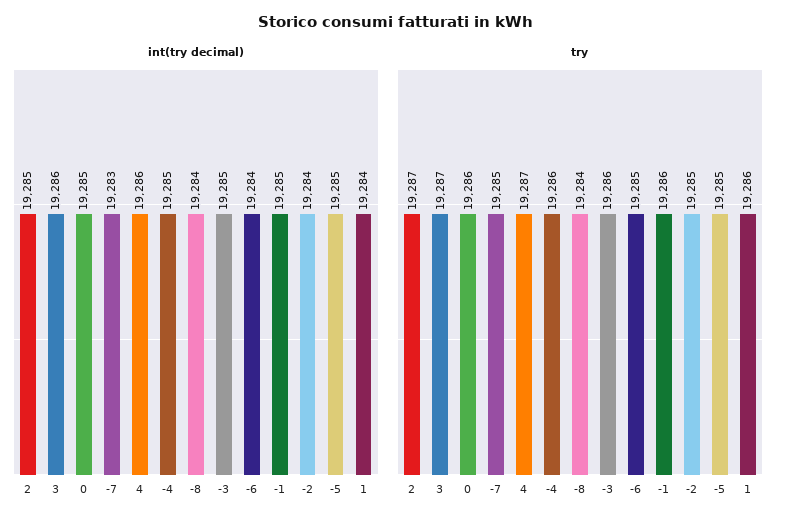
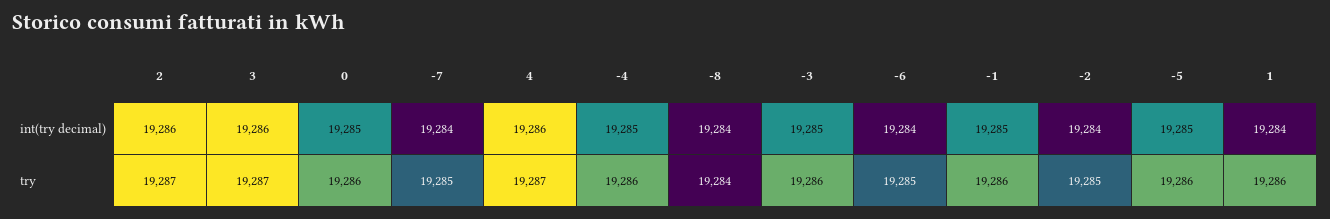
int(try decimal), 2: 19285 -> 19286
int(try decimal), -7: 19283 -> 19284
try, -5: 19285 -> 19286

